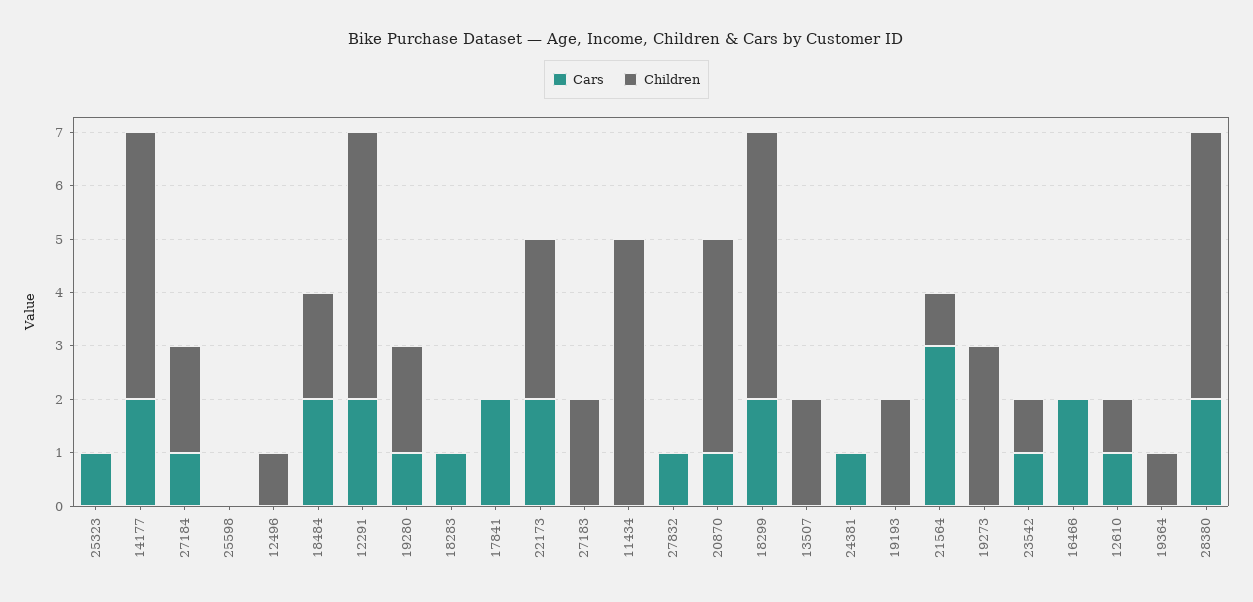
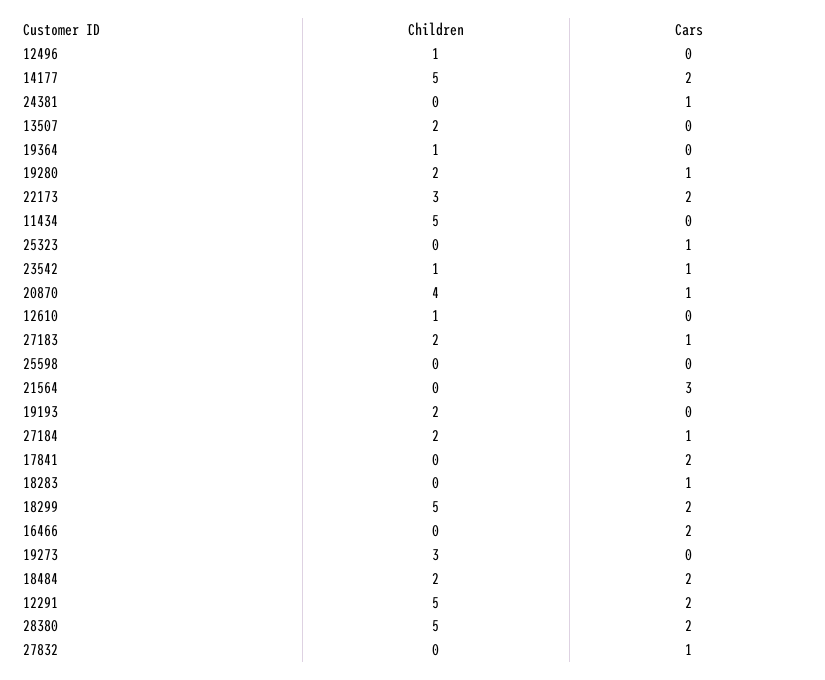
Cars, 27183: 0 -> 1
Children, 21564: 1 -> 0
Cars, 12610: 1 -> 0

